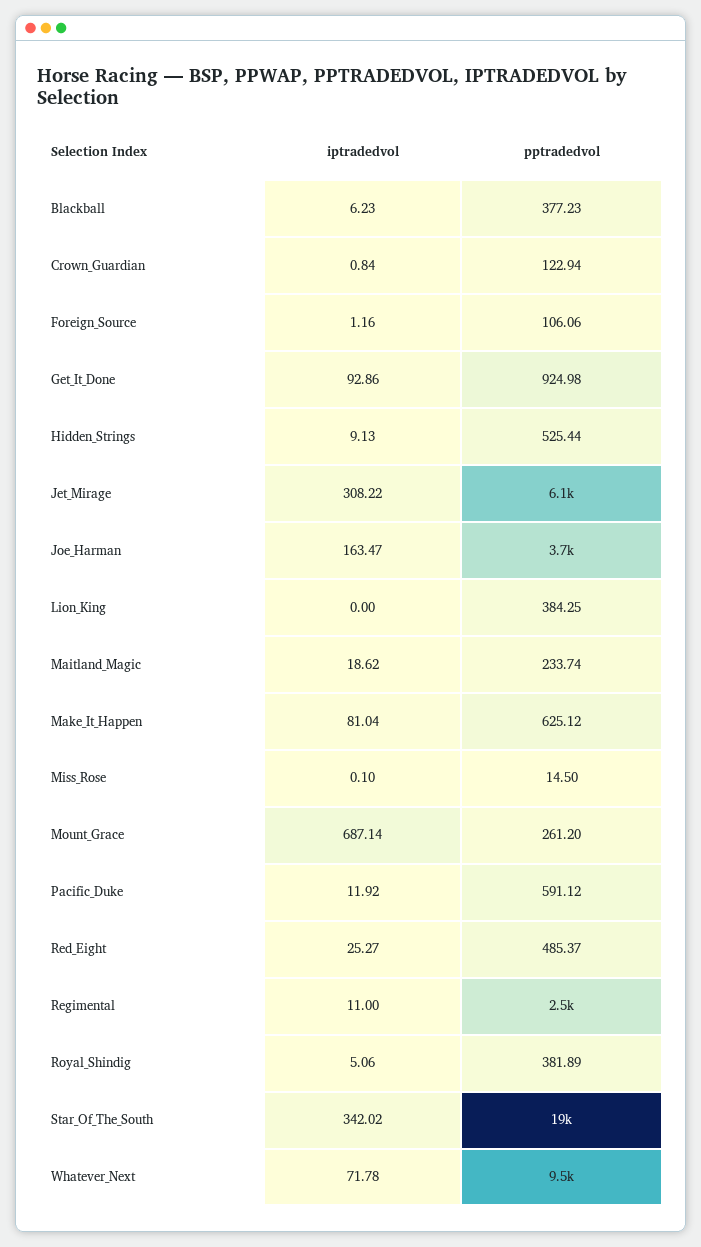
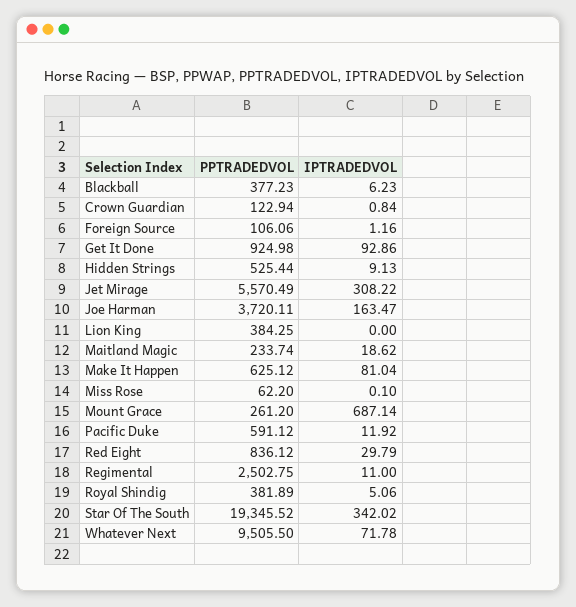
pptradedvol, Jet_Mirage: 6100 -> 5570.49
pptradedvol, Miss_Rose: 14.5 -> 62.2
iptradedvol, Red_Eight: 25.27 -> 29.79
pptradedvol, Red_Eight: 485.37 -> 836.12

